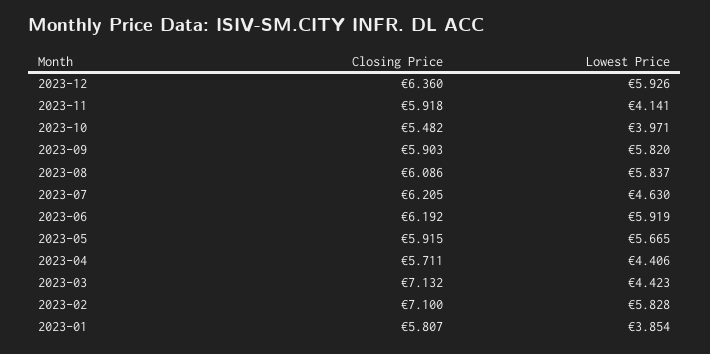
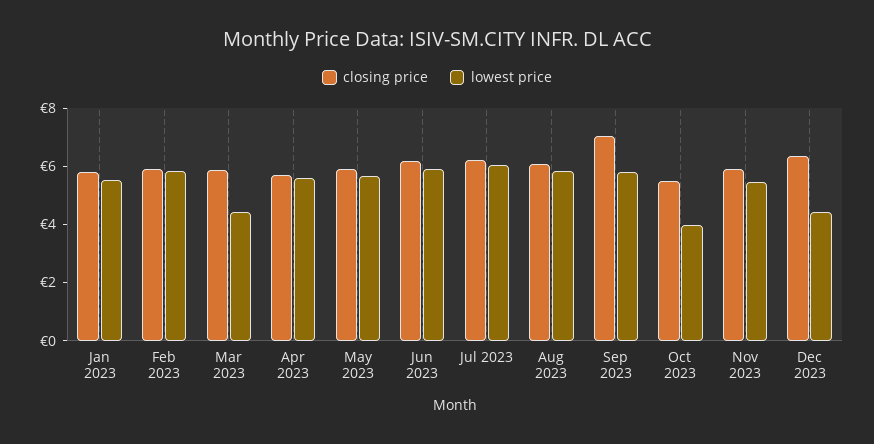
Lowest Price, 2023-12: 5.926 -> 4.5
Lowest Price, 2023-11: 4.141 -> 5.5
Closing Price, 2023-09: 5.903 -> 7
Lowest Price, 2023-07: 4.63 -> 6
Lowest Price, 2023-04: 4.406 -> 5.5
Closing Price, 2023-03: 7.132 -> 6
Closing Price, 2023-02: 7.1 -> 6
Lowest Price, 2023-01: 3.854 -> 5.5

